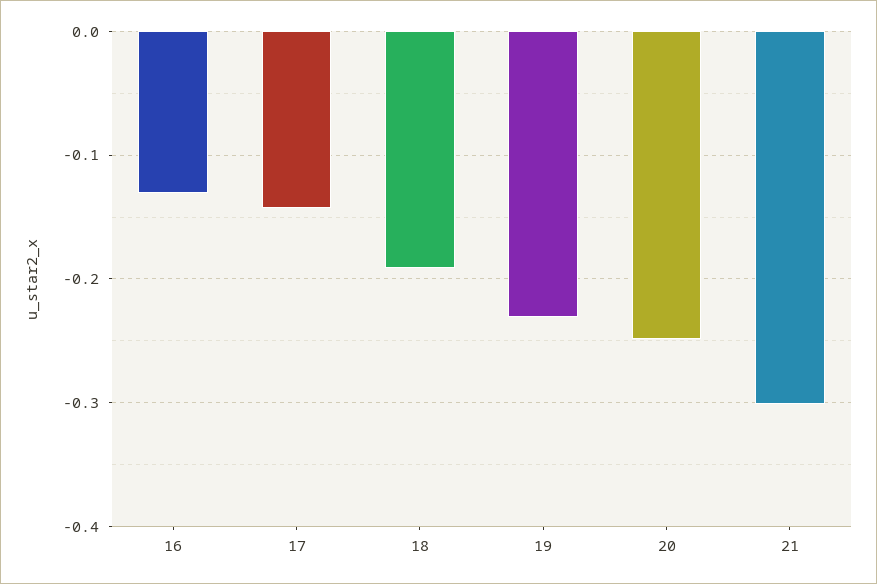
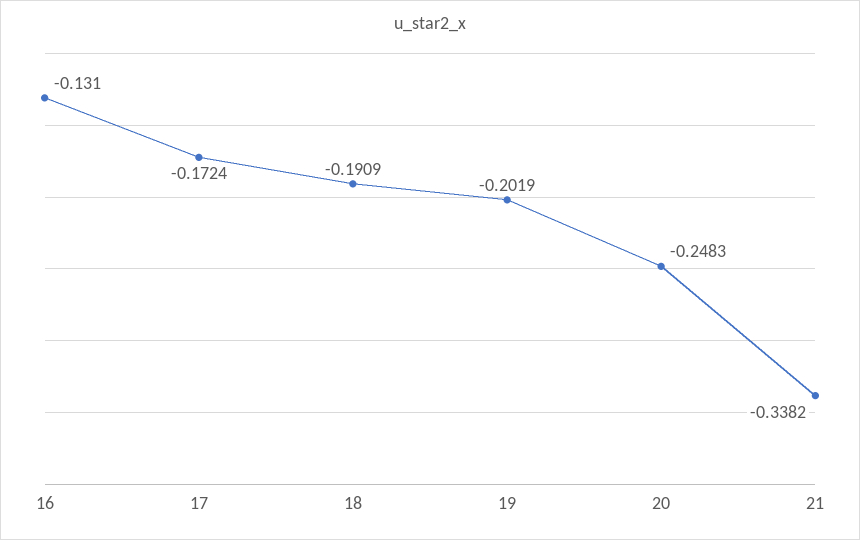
17: -0.14 -> -0.1724
19: -0.23 -> -0.2019
21: -0.3 -> -0.3382

